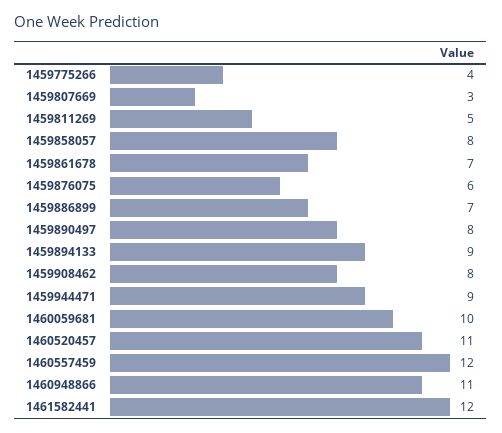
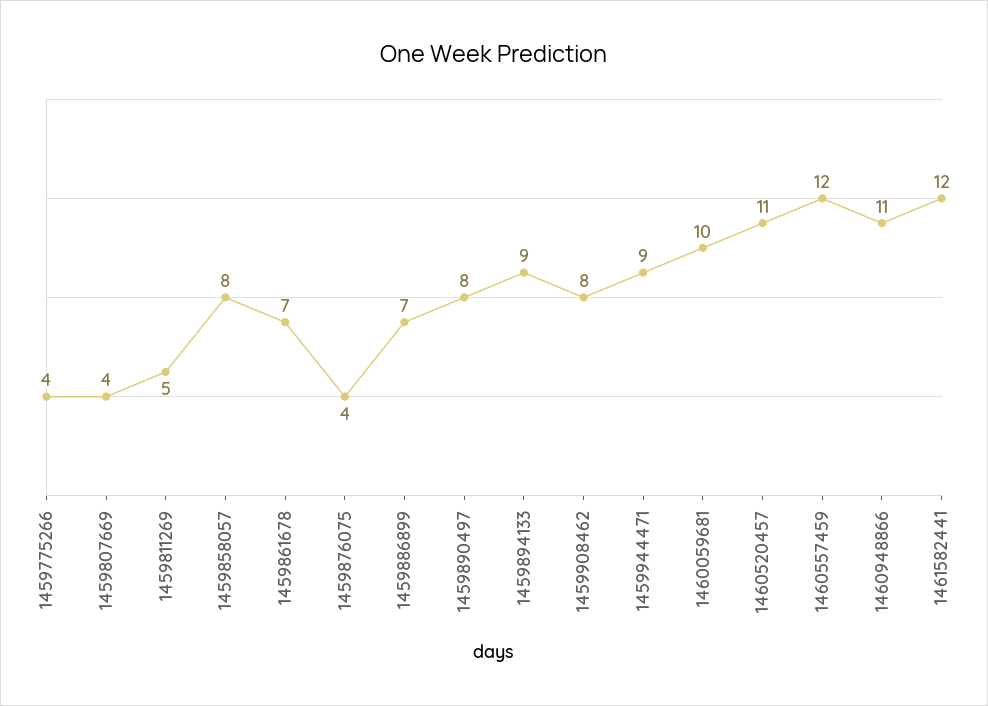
1459807669: 3 -> 4
1459876075: 6 -> 4

